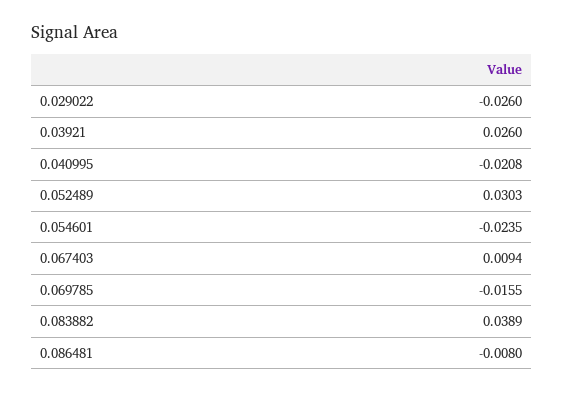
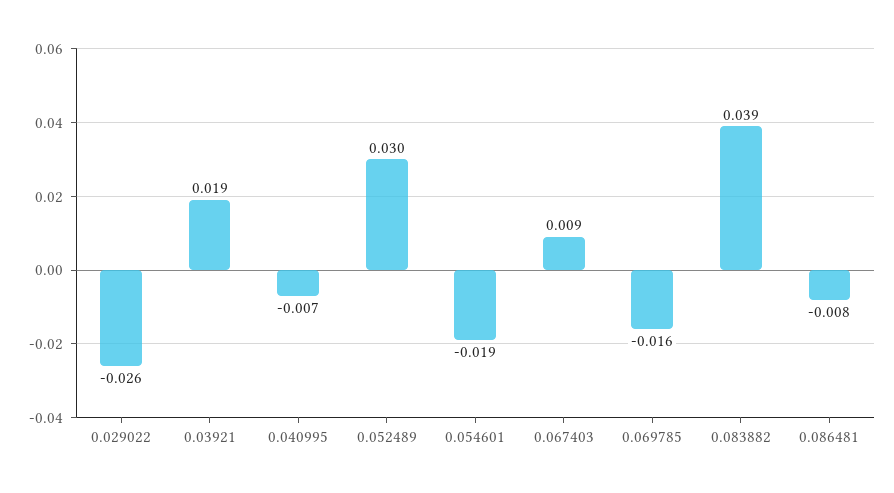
0.03921: 0.026 -> 0.019
0.040995: -0.0208 -> -0.007
0.054601: -0.0235 -> -0.019

